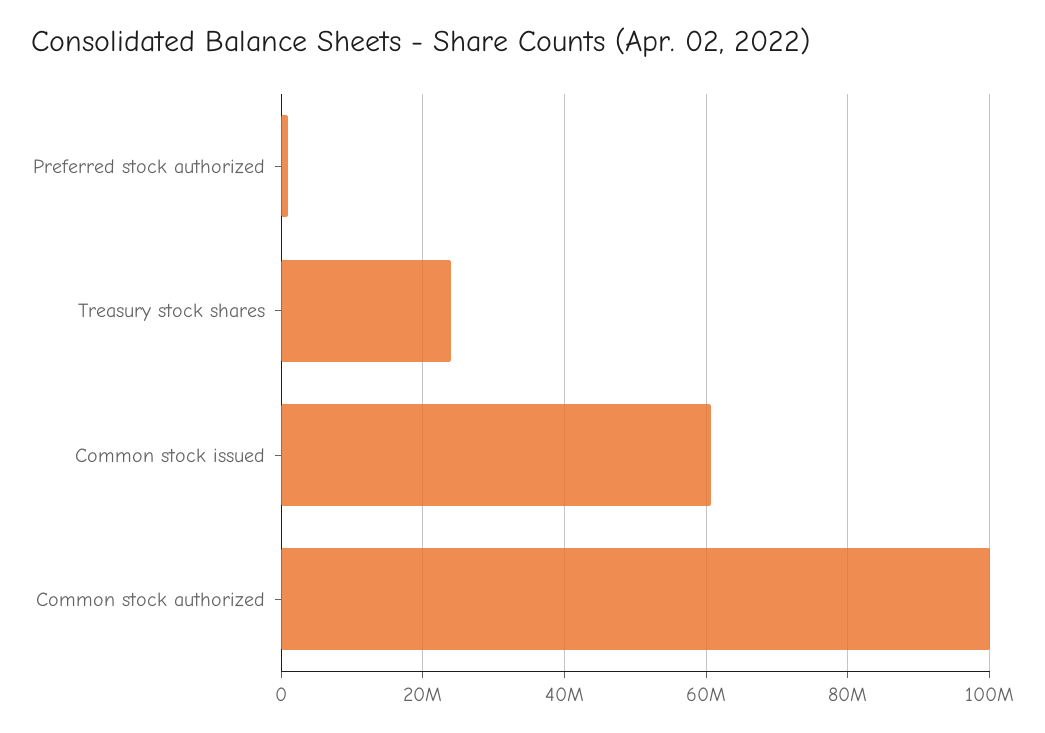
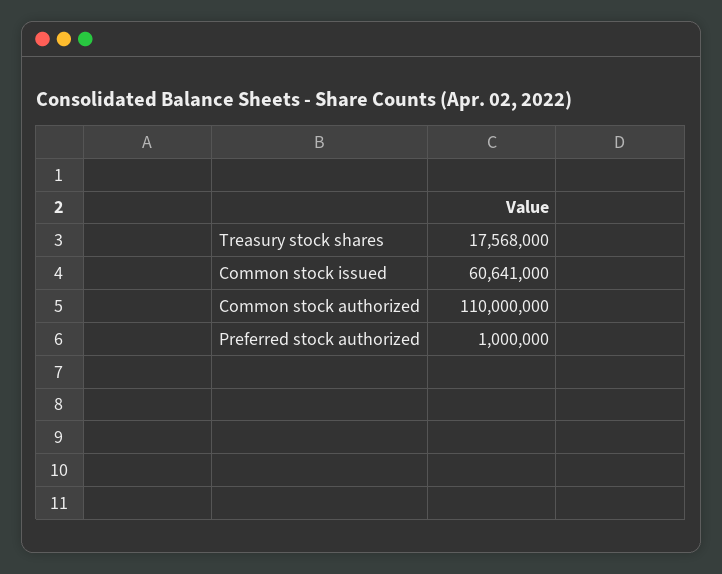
Treasury stock shares: 24000000 -> 17568000
Common stock authorized: 100000000 -> 110000000

